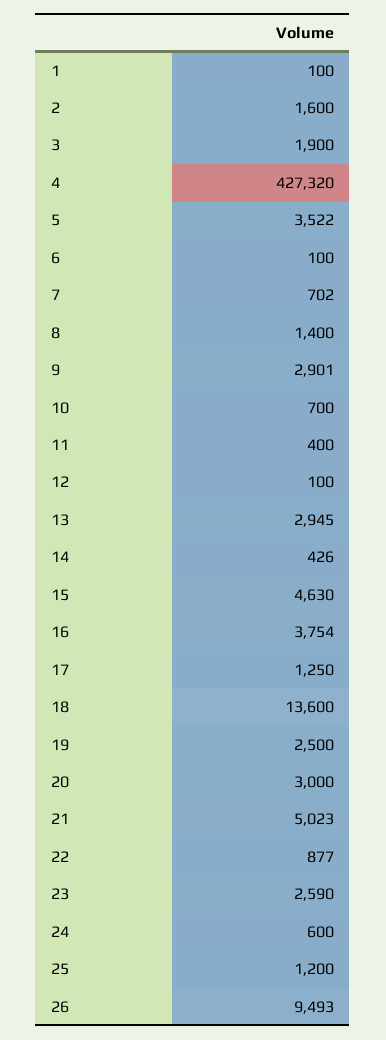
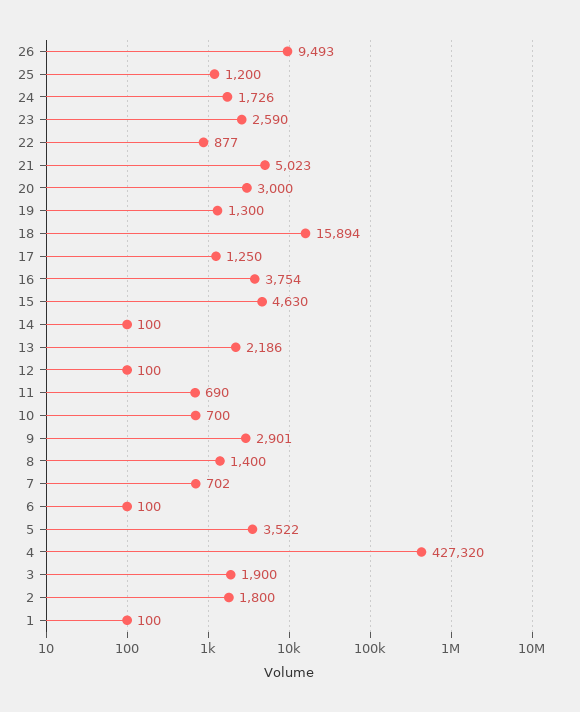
2: 1600 -> 1800
11: 400 -> 690
13: 2945 -> 2186
14: 426 -> 100
18: 13600 -> 15894
19: 2500 -> 1300
24: 600 -> 1726

